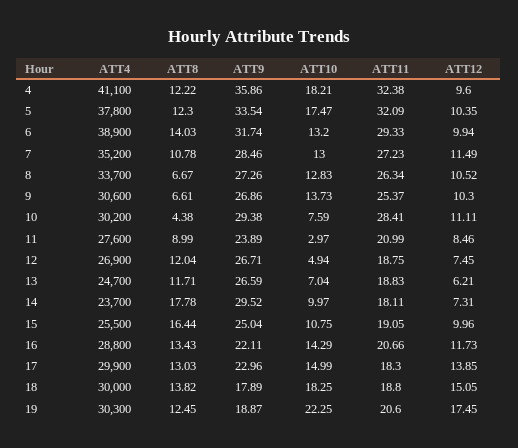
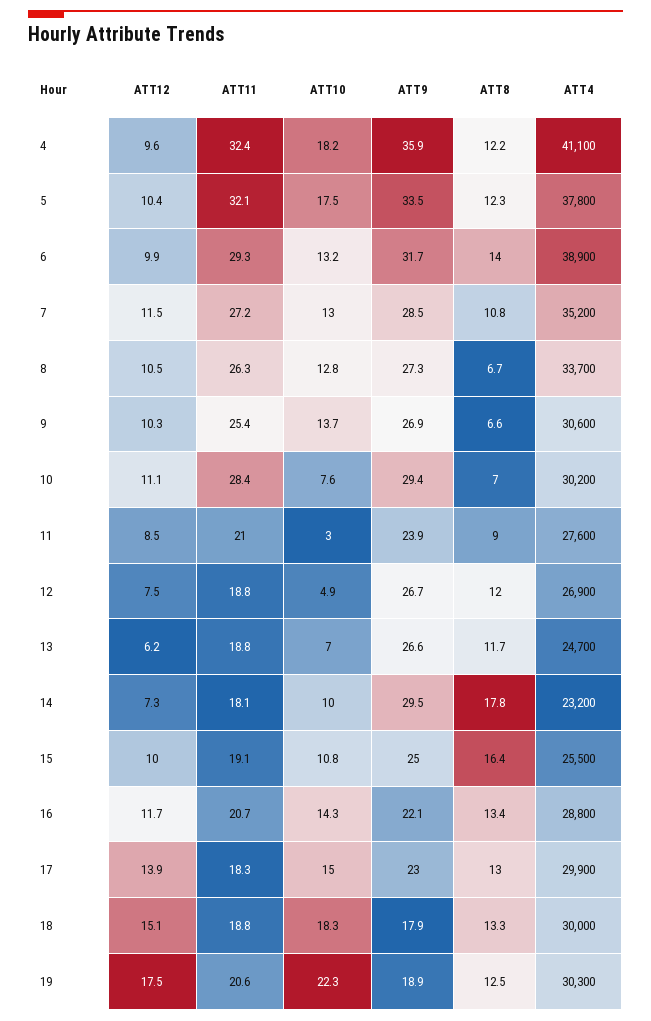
ATT8, 10: 4.38 -> 7
ATT4, 14: 23700 -> 23200
ATT8, 18: 13.82 -> 13.3

